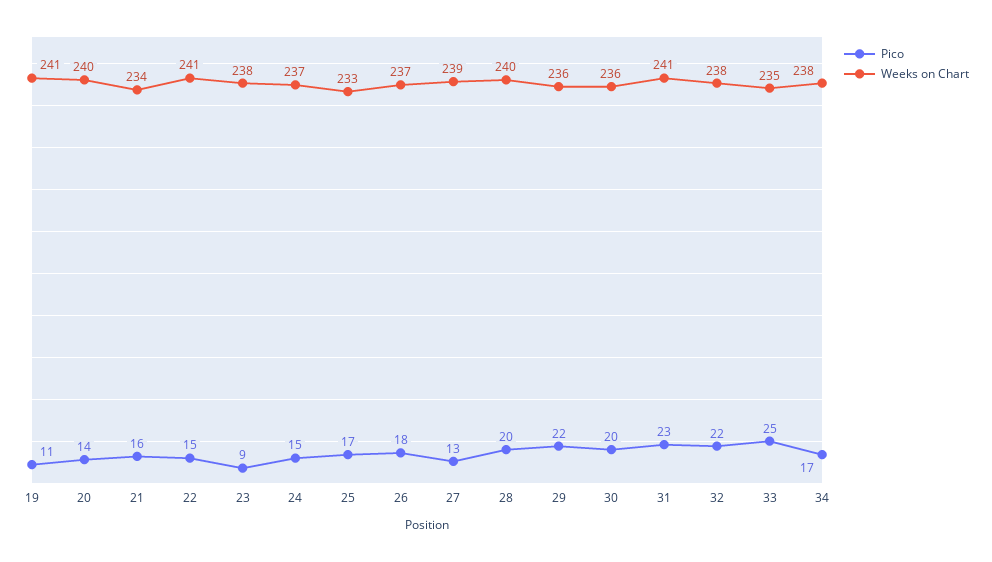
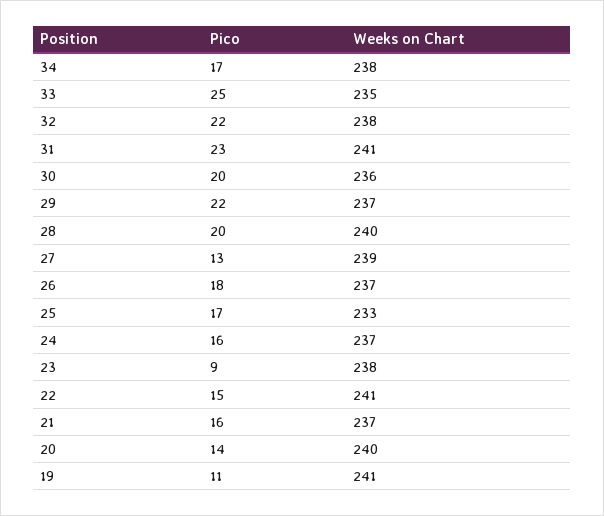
Weeks on Chart, 21: 234 -> 237
Pico, 24: 15 -> 16
Weeks on Chart, 29: 236 -> 237

